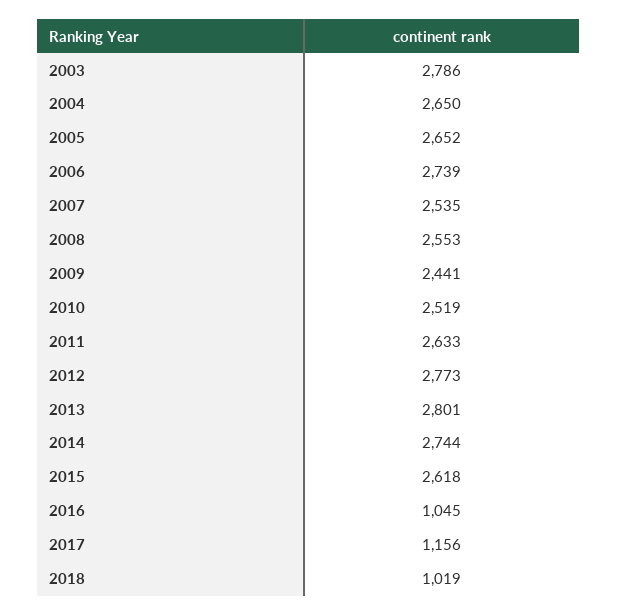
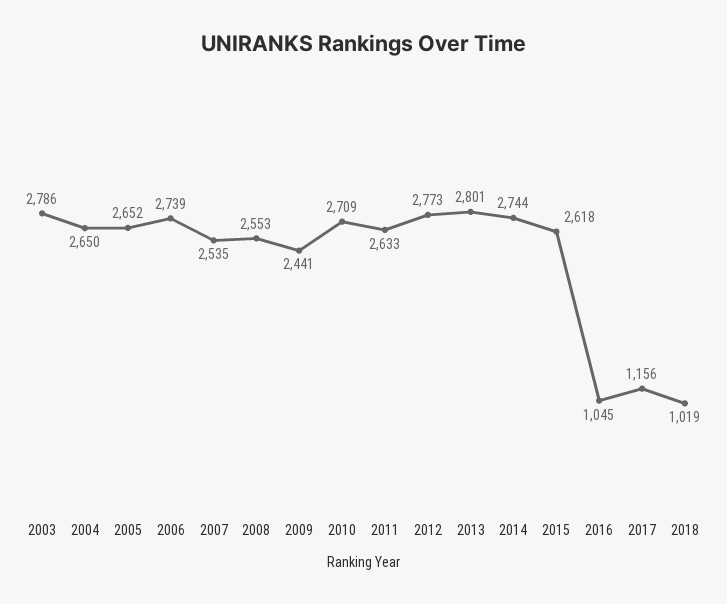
2010: 2519 -> 2709

